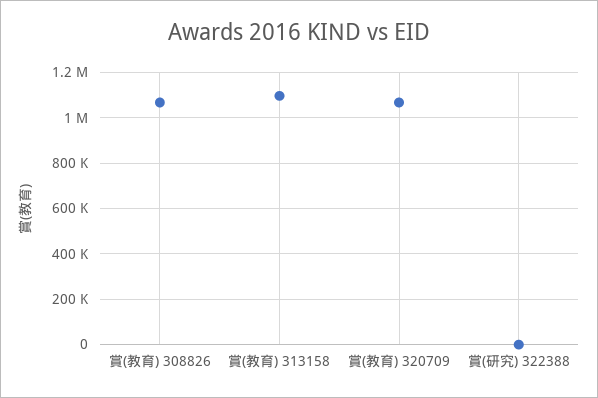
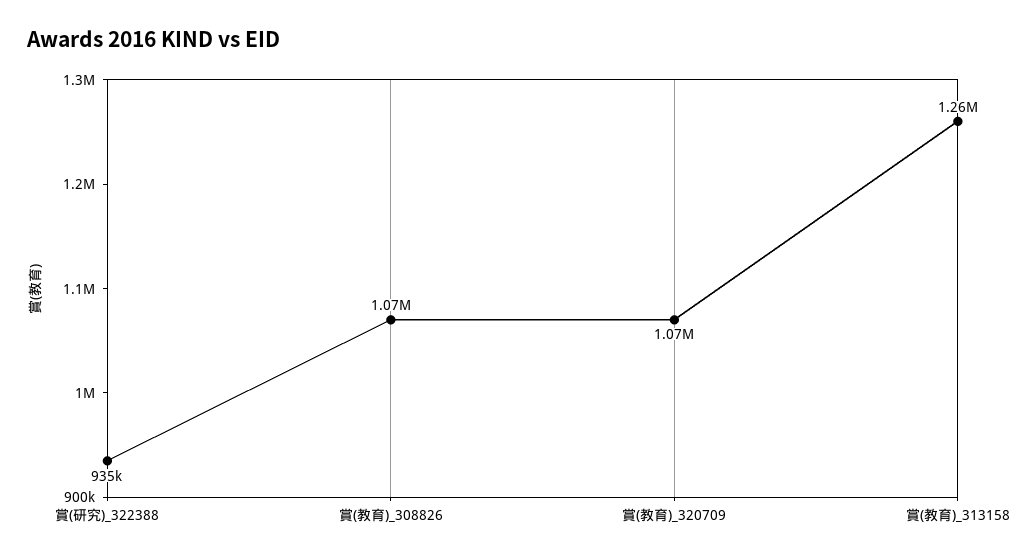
賞(教育) 313158: 1100000 -> 1260000
賞(研究) 322388: 0 -> 935000

